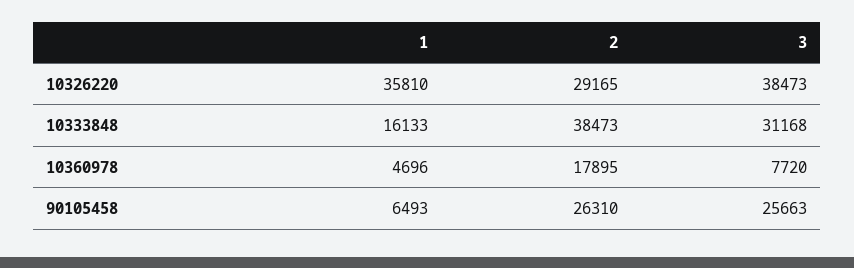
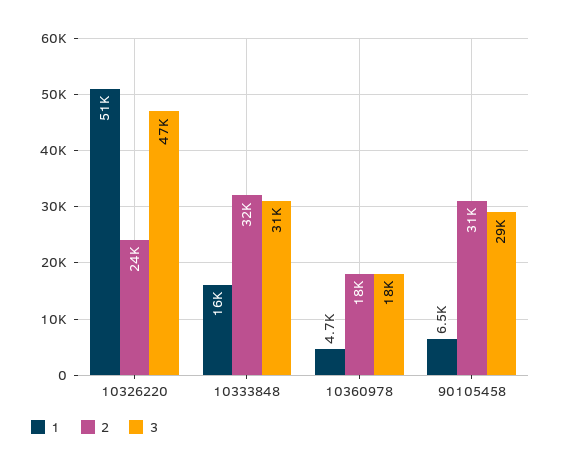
1, 10326220: 35810 -> 51000
2, 10326220: 29165 -> 24000
3, 10326220: 38473 -> 47000
2, 10333848: 38473 -> 32000
3, 10360978: 7720 -> 18000
2, 90105458: 26310 -> 31000
3, 90105458: 25663 -> 29000

